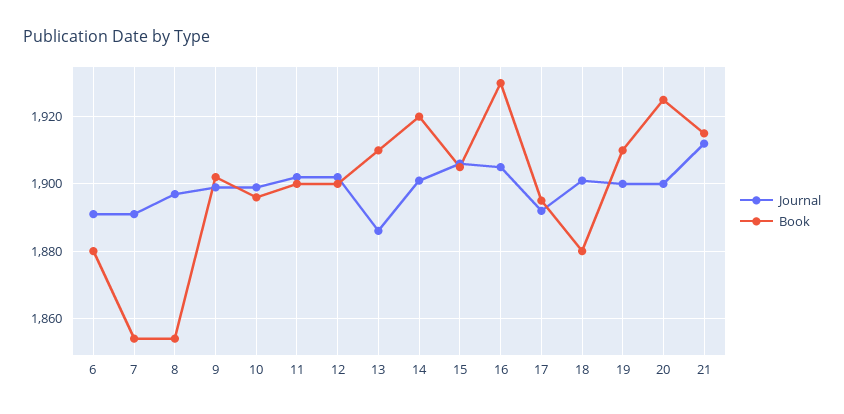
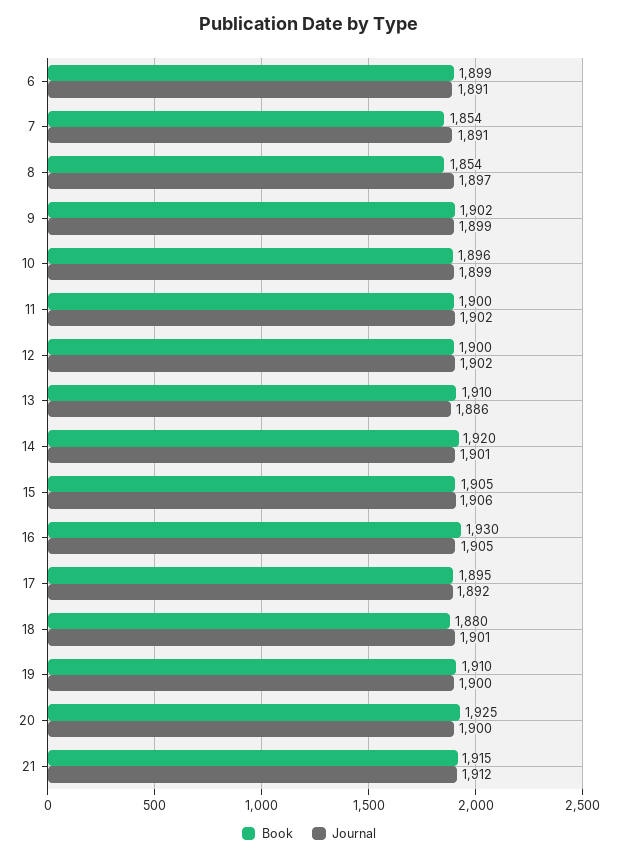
Book, 6: 1880 -> 1899

